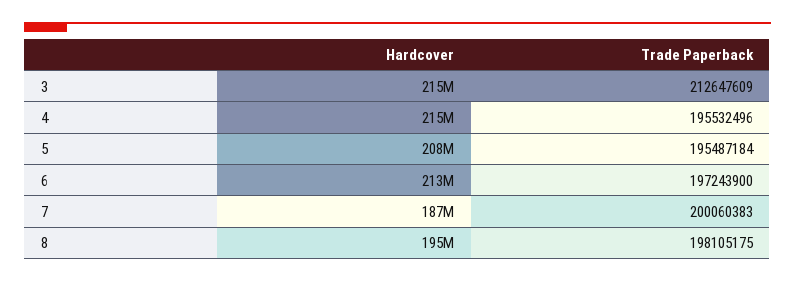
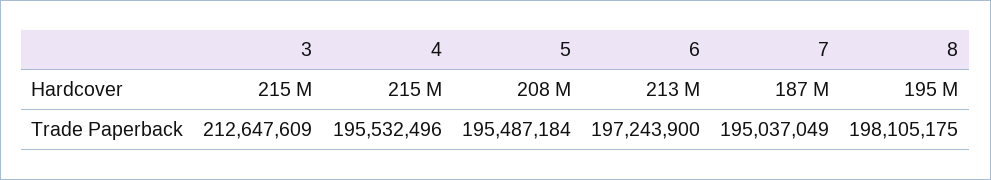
Trade Paperback, 7: 200060383 -> 195037049

